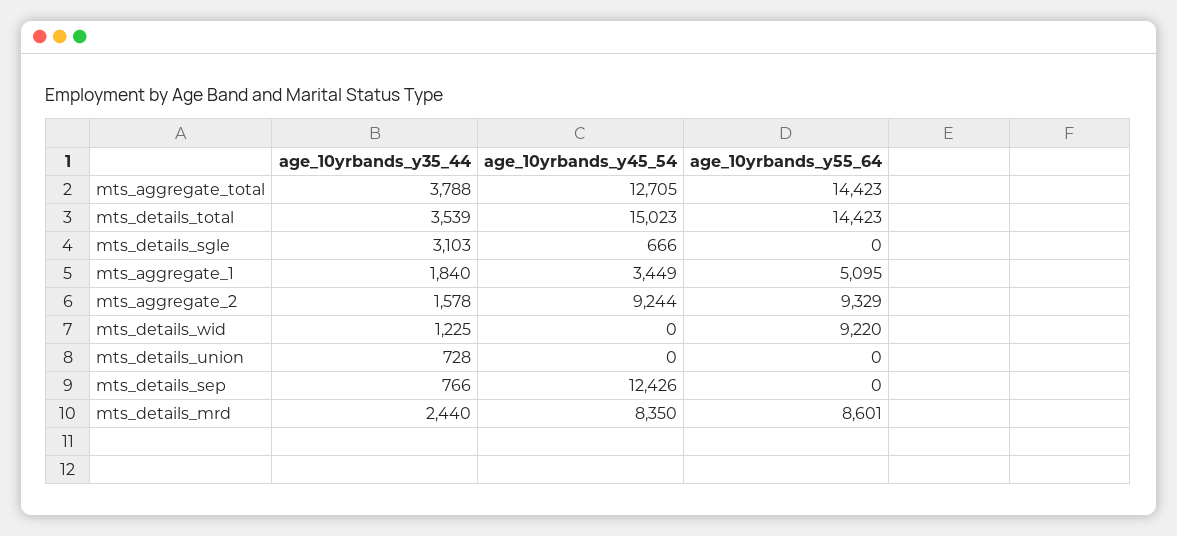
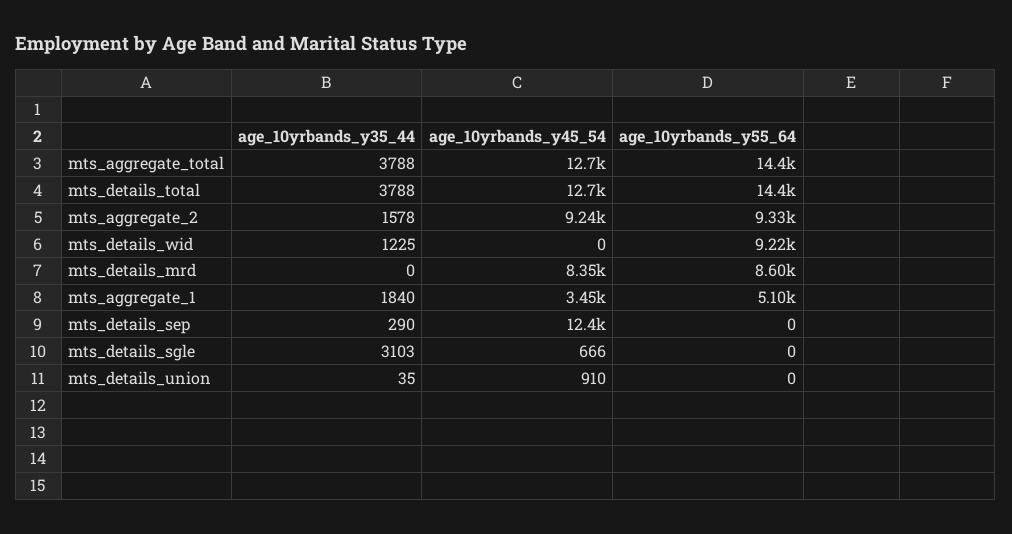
age_10yrbands_y35_44, mts_details_total: 3539 -> 3788
age_10yrbands_y45_54, mts_details_total: 15023 -> 12700
age_10yrbands_y35_44, mts_details_union: 728 -> 35
age_10yrbands_y45_54, mts_details_union: 0 -> 910
age_10yrbands_y35_44, mts_details_sep: 766 -> 290
age_10yrbands_y35_44, mts_details_mrd: 2440 -> 0

